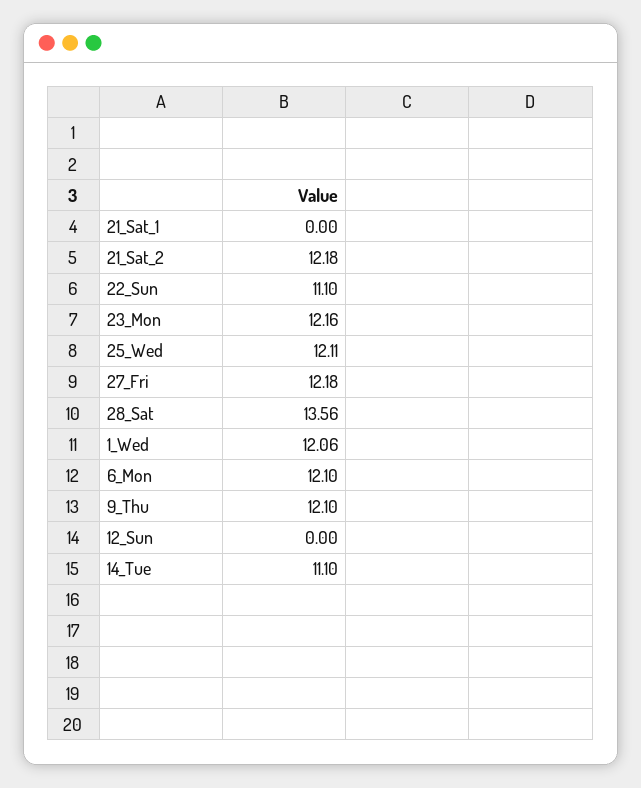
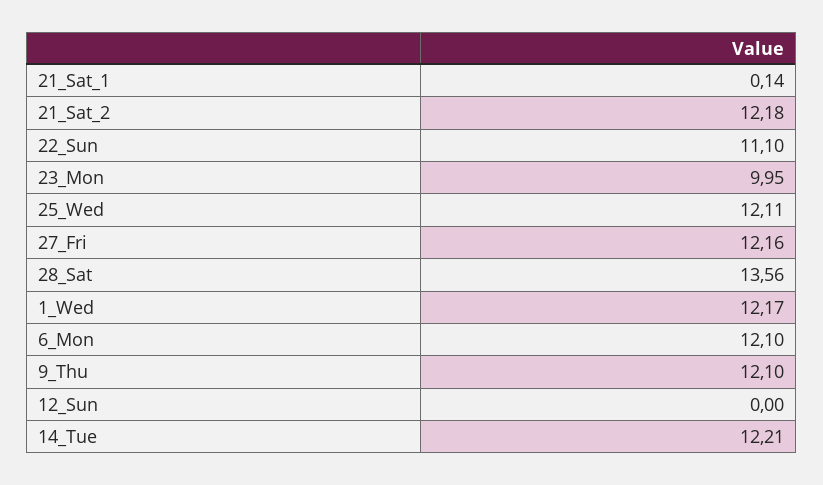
21_Sat_1: 0 -> 0.14
23_Mon: 12.16 -> 9.95
27_Fri: 12.18 -> 12.16
1_Wed: 12.06 -> 12.17
14_Tue: 11.1 -> 12.21

